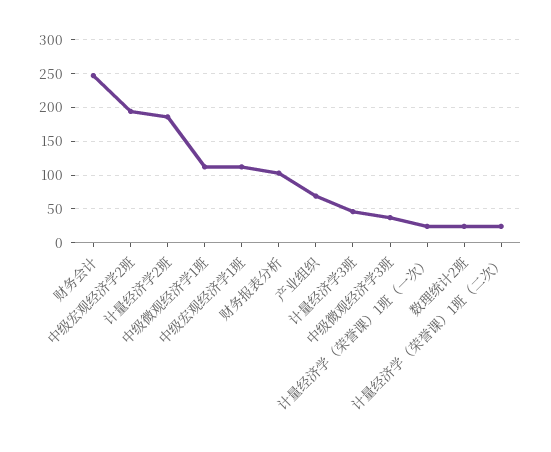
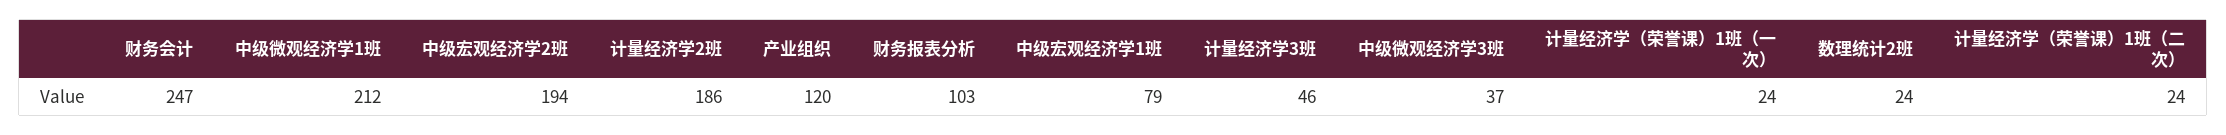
中级微观经济学1班: 110 -> 212
中级宏观经济学1班: 110 -> 79
产业组织: 70 -> 120

